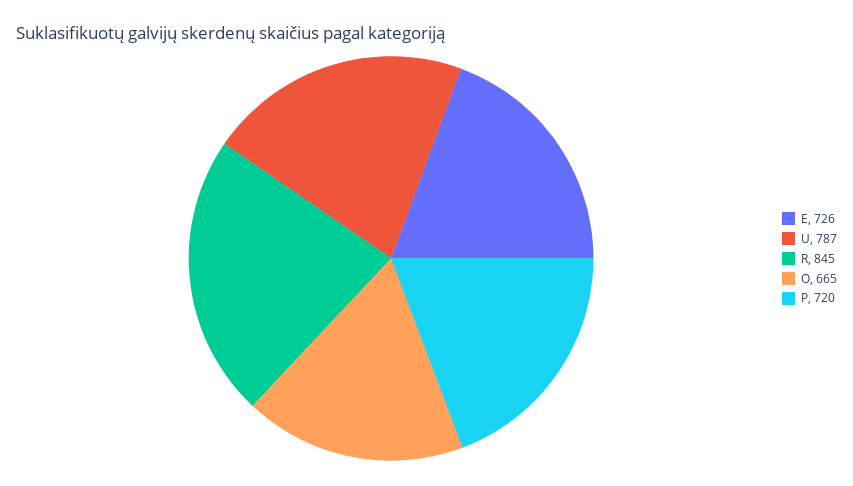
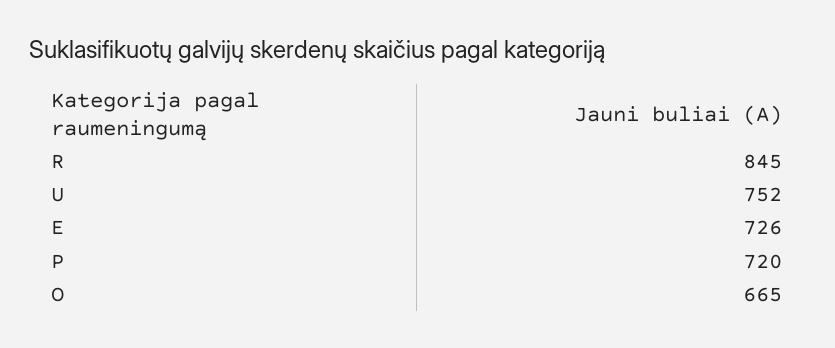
U: 787 -> 752

